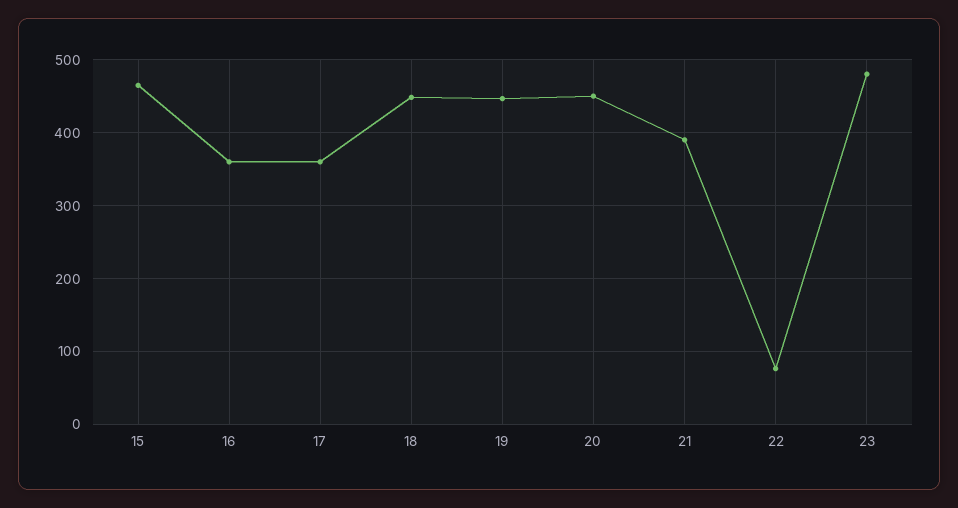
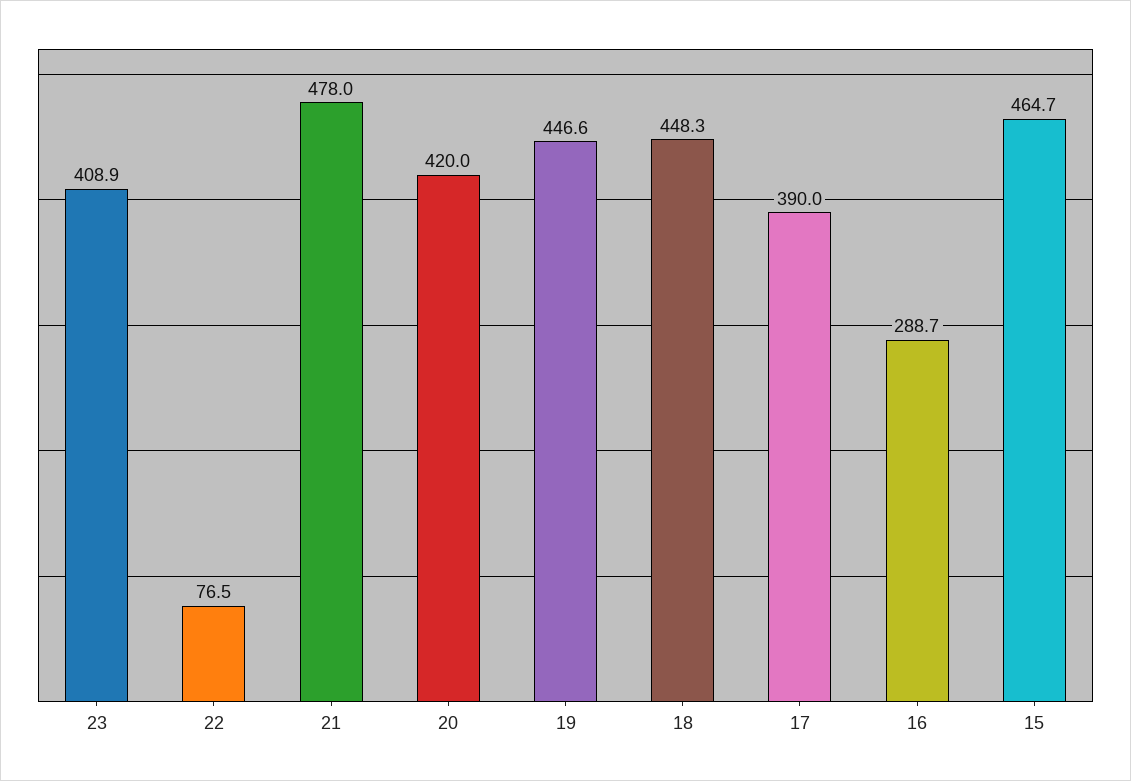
16: 360 -> 288.7
17: 360 -> 390
20: 450 -> 420
21: 390 -> 478
23: 480 -> 408.9

